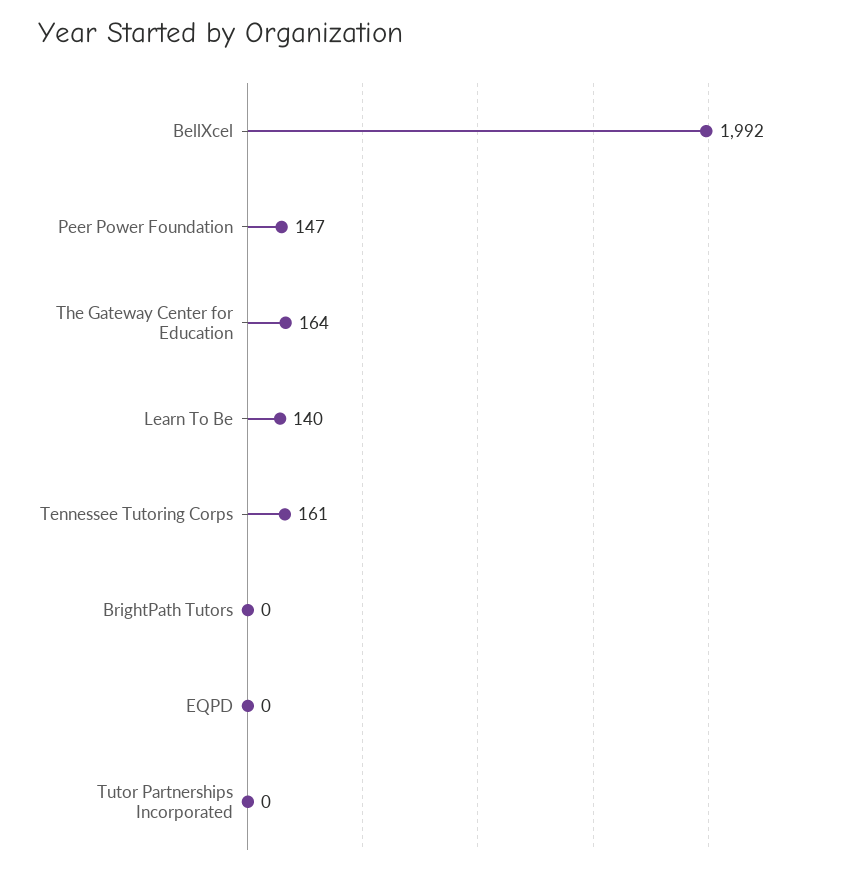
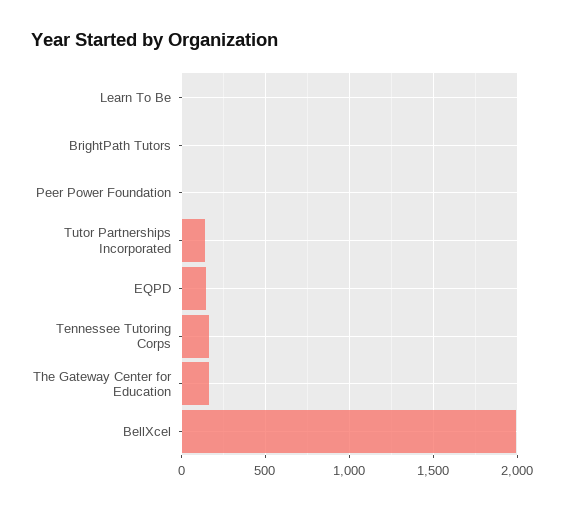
Peer Power Foundation: 147 -> 0
Learn To Be: 140 -> 0
EQPD: 0 -> 150
Tutor Partnerships Incorporated: 0 -> 150

